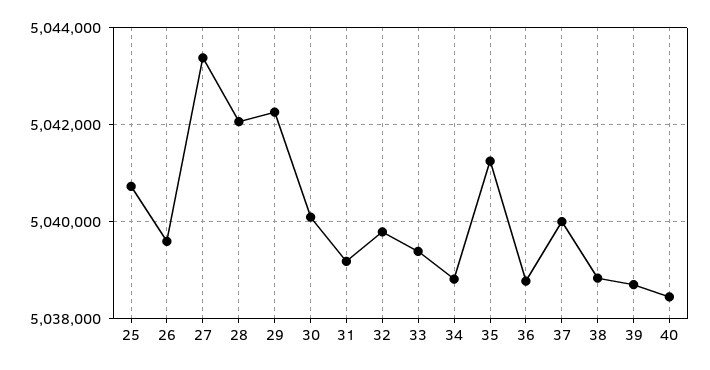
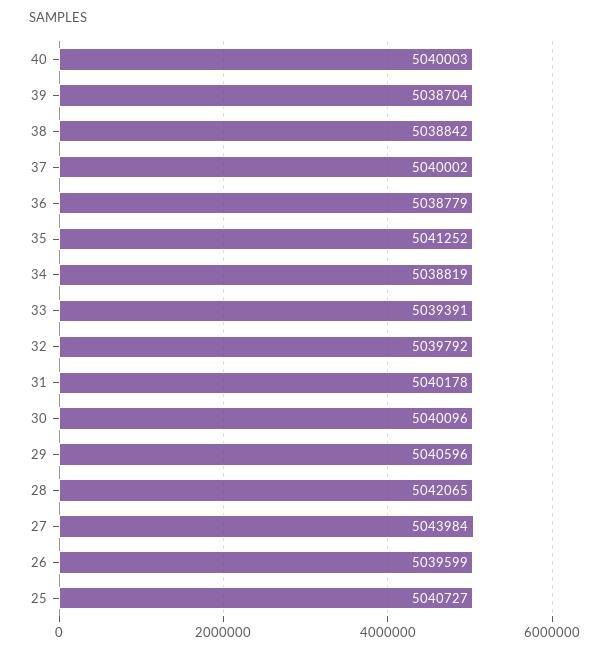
27: 5043400 -> 5043984
29: 5042200 -> 5040596
31: 5039200 -> 5040178
40: 5038400 -> 5040003

